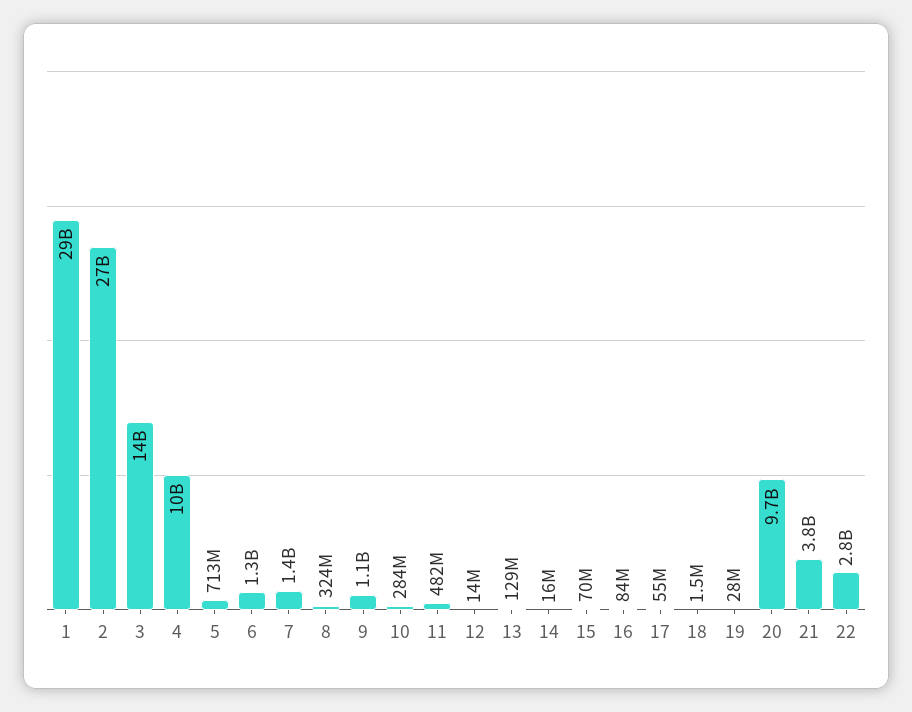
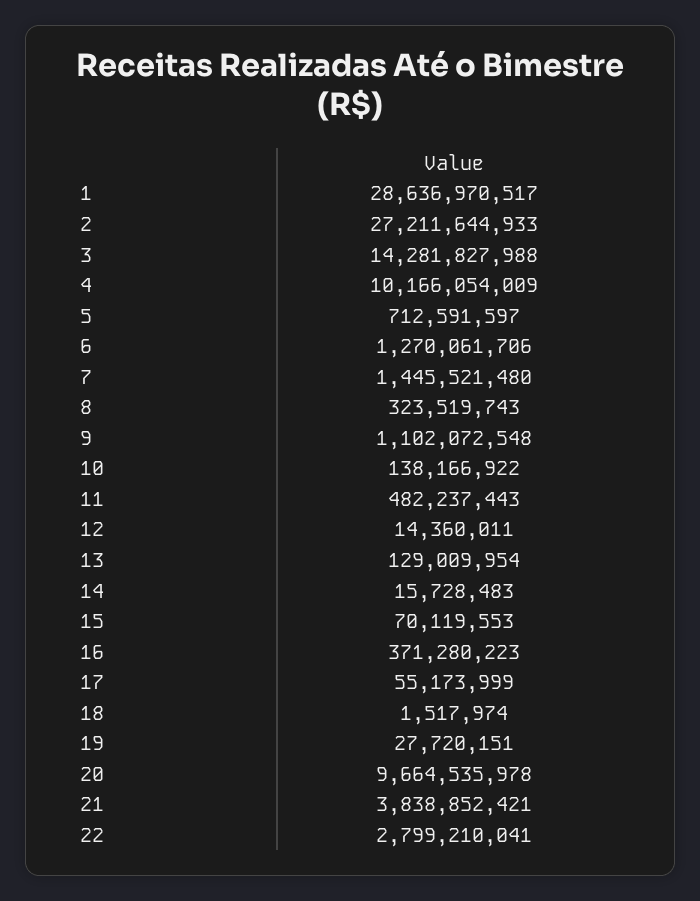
10: 284000000 -> 138166922
16: 84000000 -> 371280223

